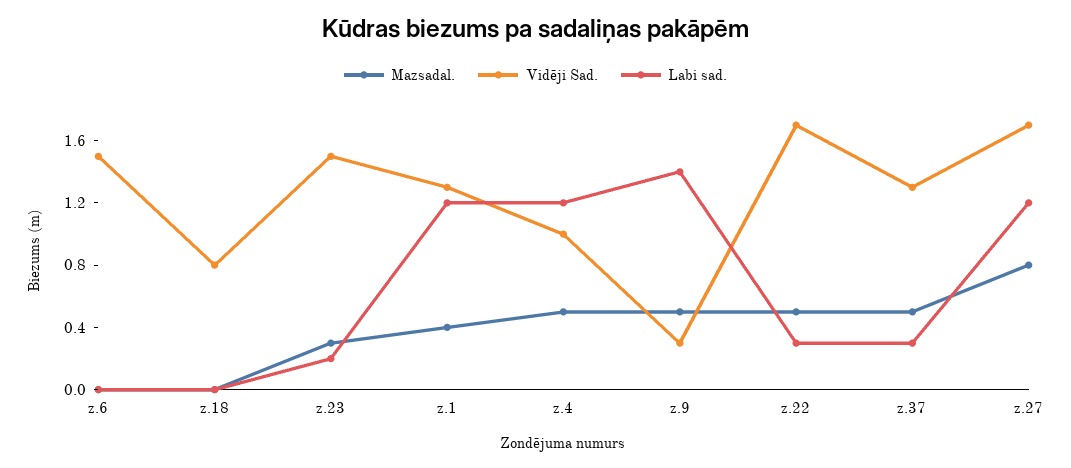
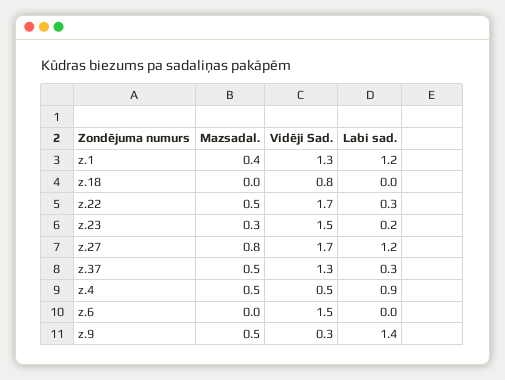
Vidēji Sad., z.4: 1 -> 0.5
Labi sad., z.4: 1.2 -> 0.9

